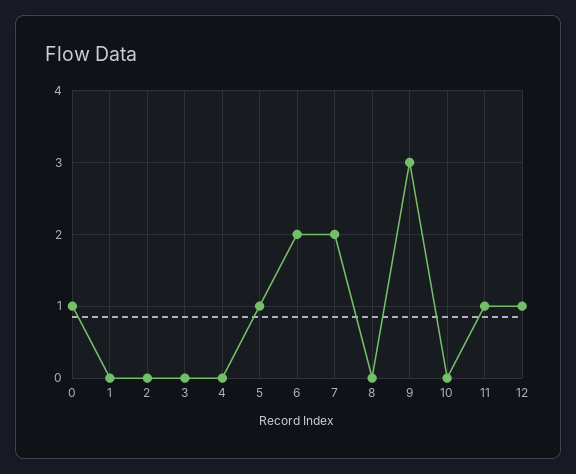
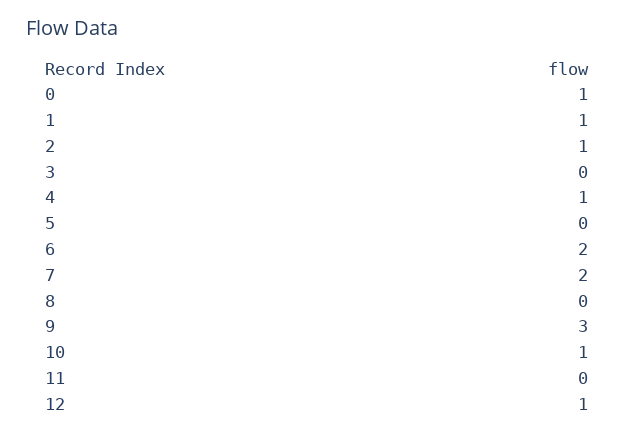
1: 0 -> 1
2: 0 -> 1
4: 0 -> 1
5: 1 -> 0
10: 0 -> 1
11: 1 -> 0

